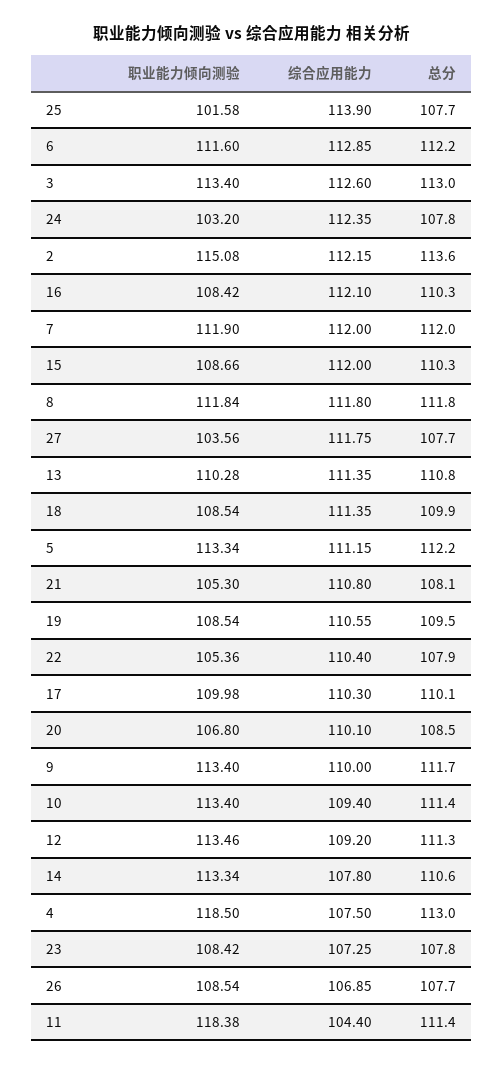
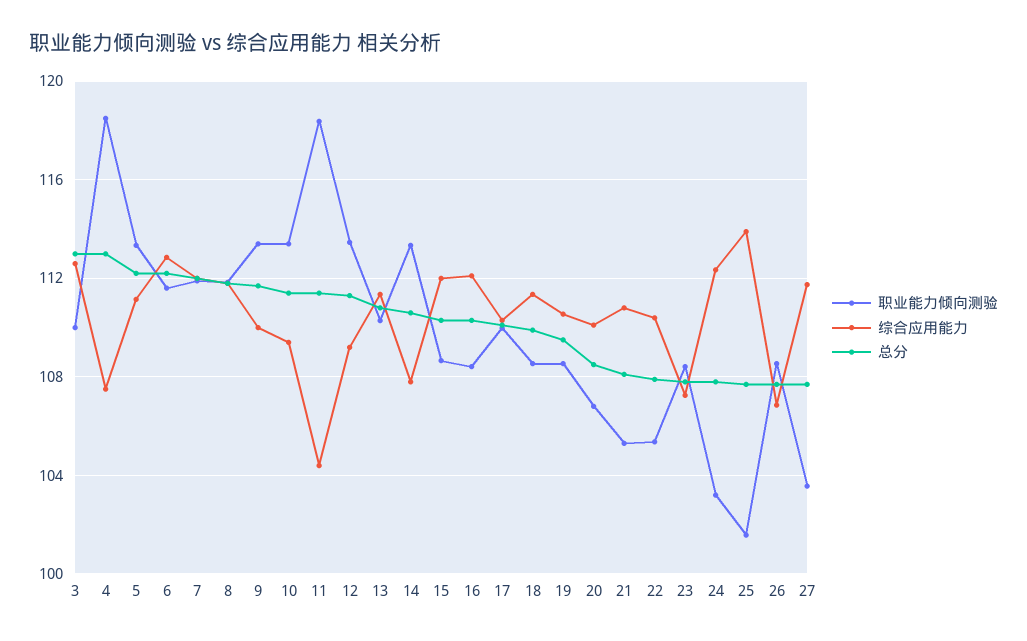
职业能力倾向测验, 3: 113.4 -> 110
职业能力倾向测验, 2: 115.08 -> none
综合应用能力, 2: 112.15 -> none
总分, 2: 113.6 -> none

